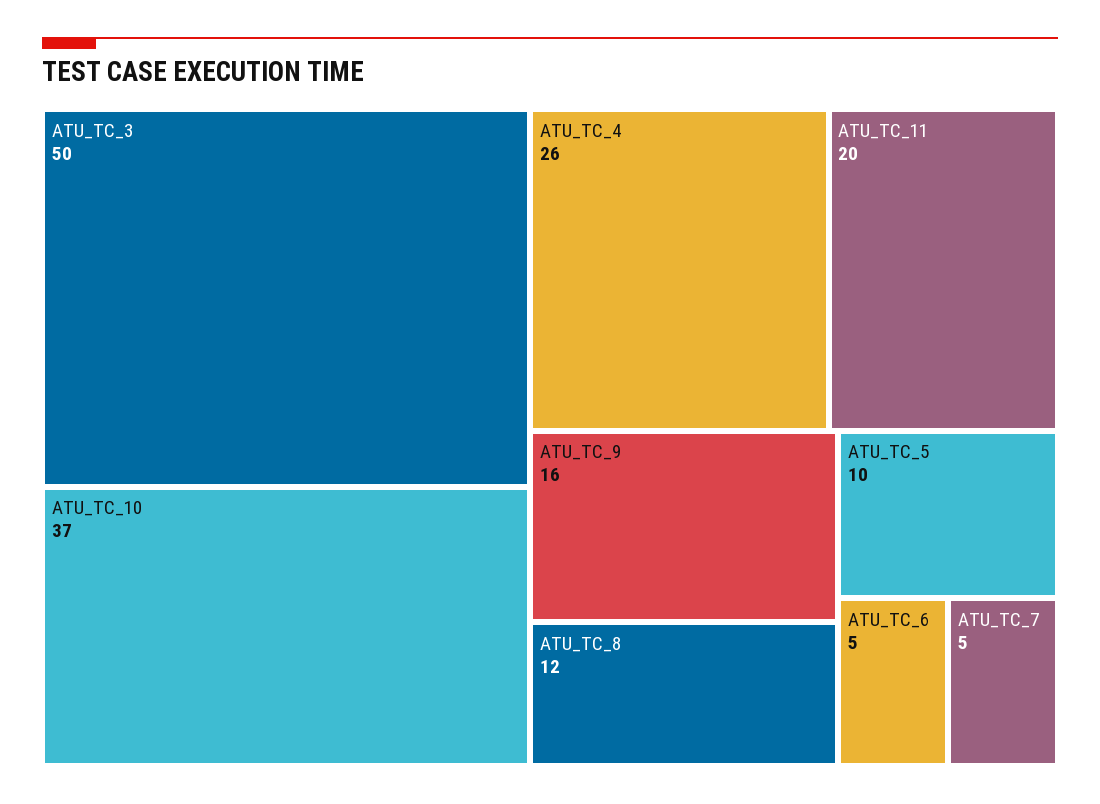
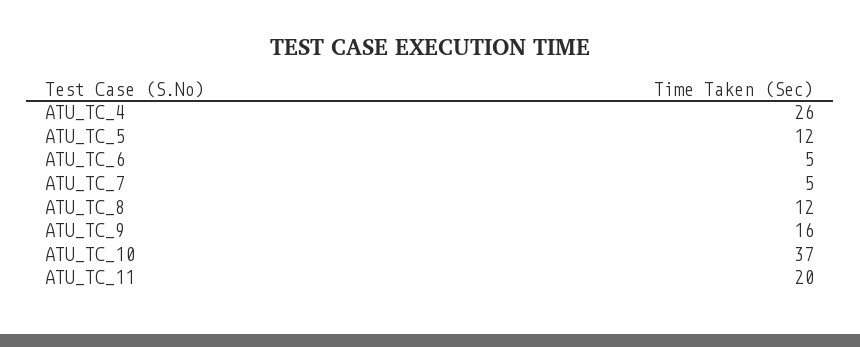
ATU_TC_3: 50 -> none
ATU_TC_5: 10 -> 12

